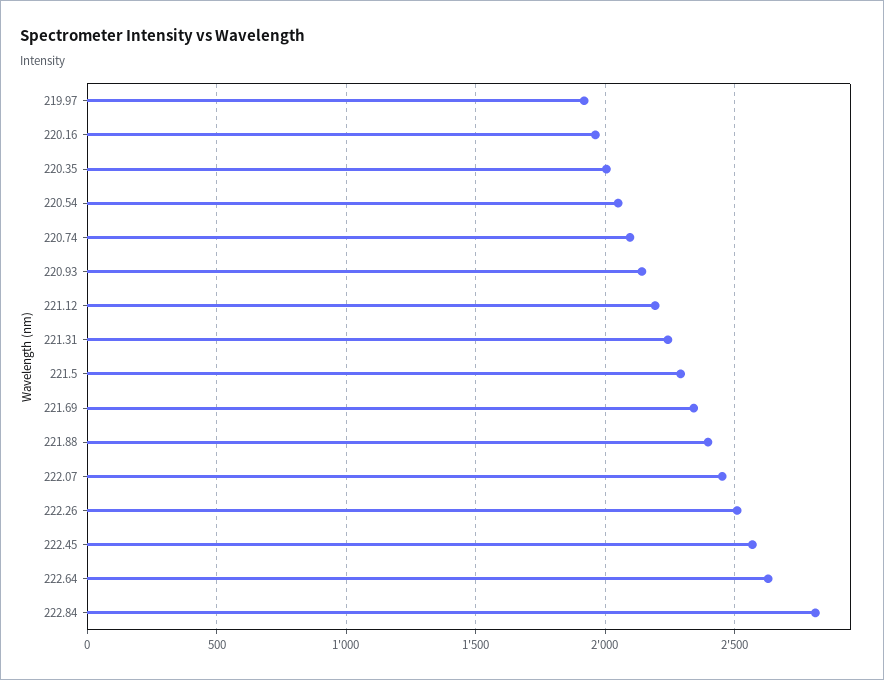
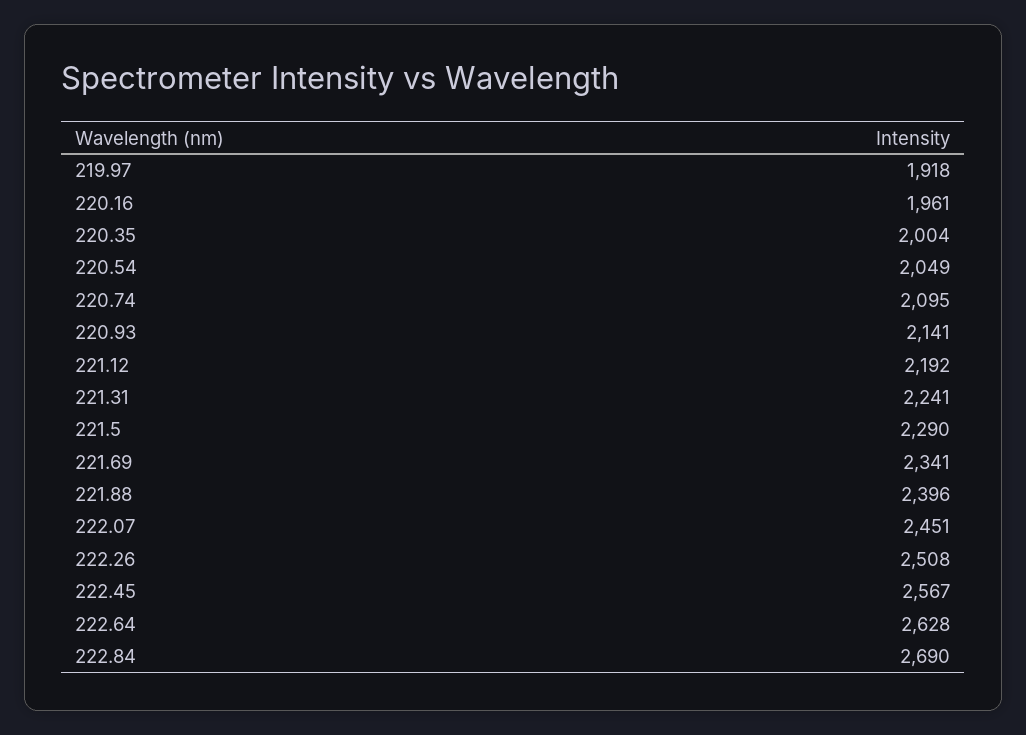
222.84: 2800 -> 2690

